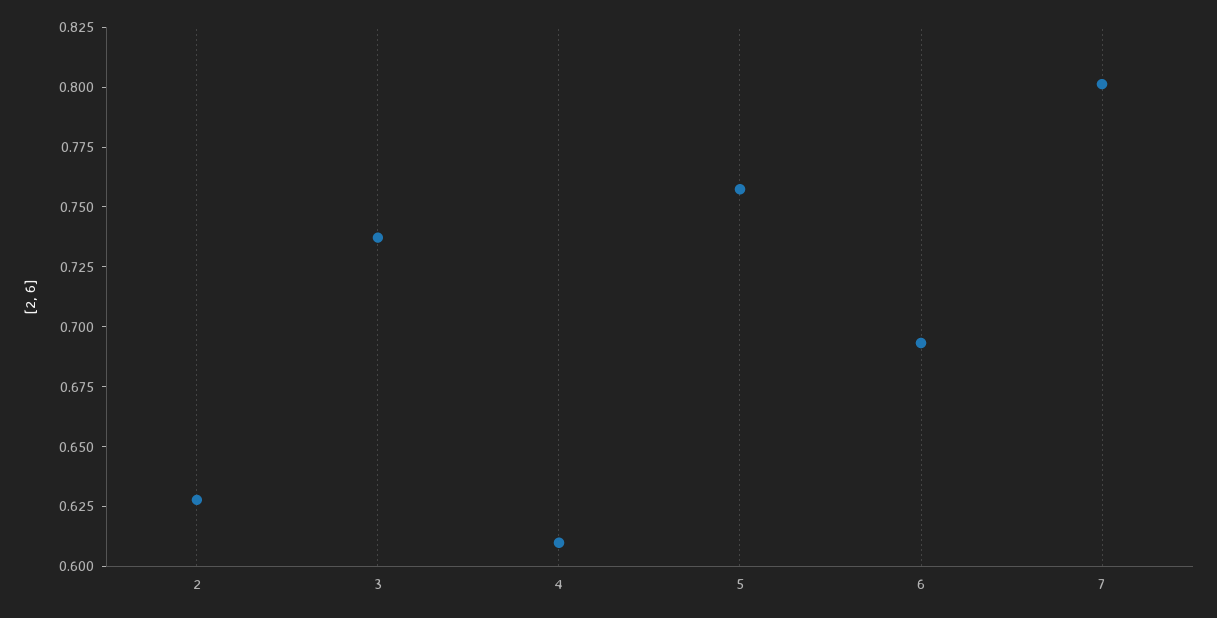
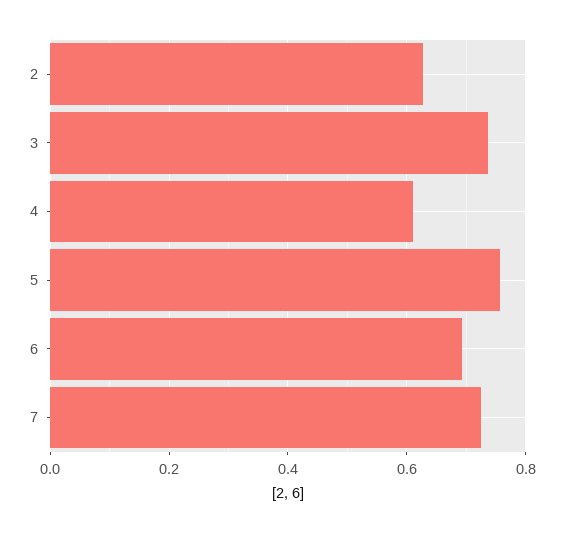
7: 0.8 -> 0.72

